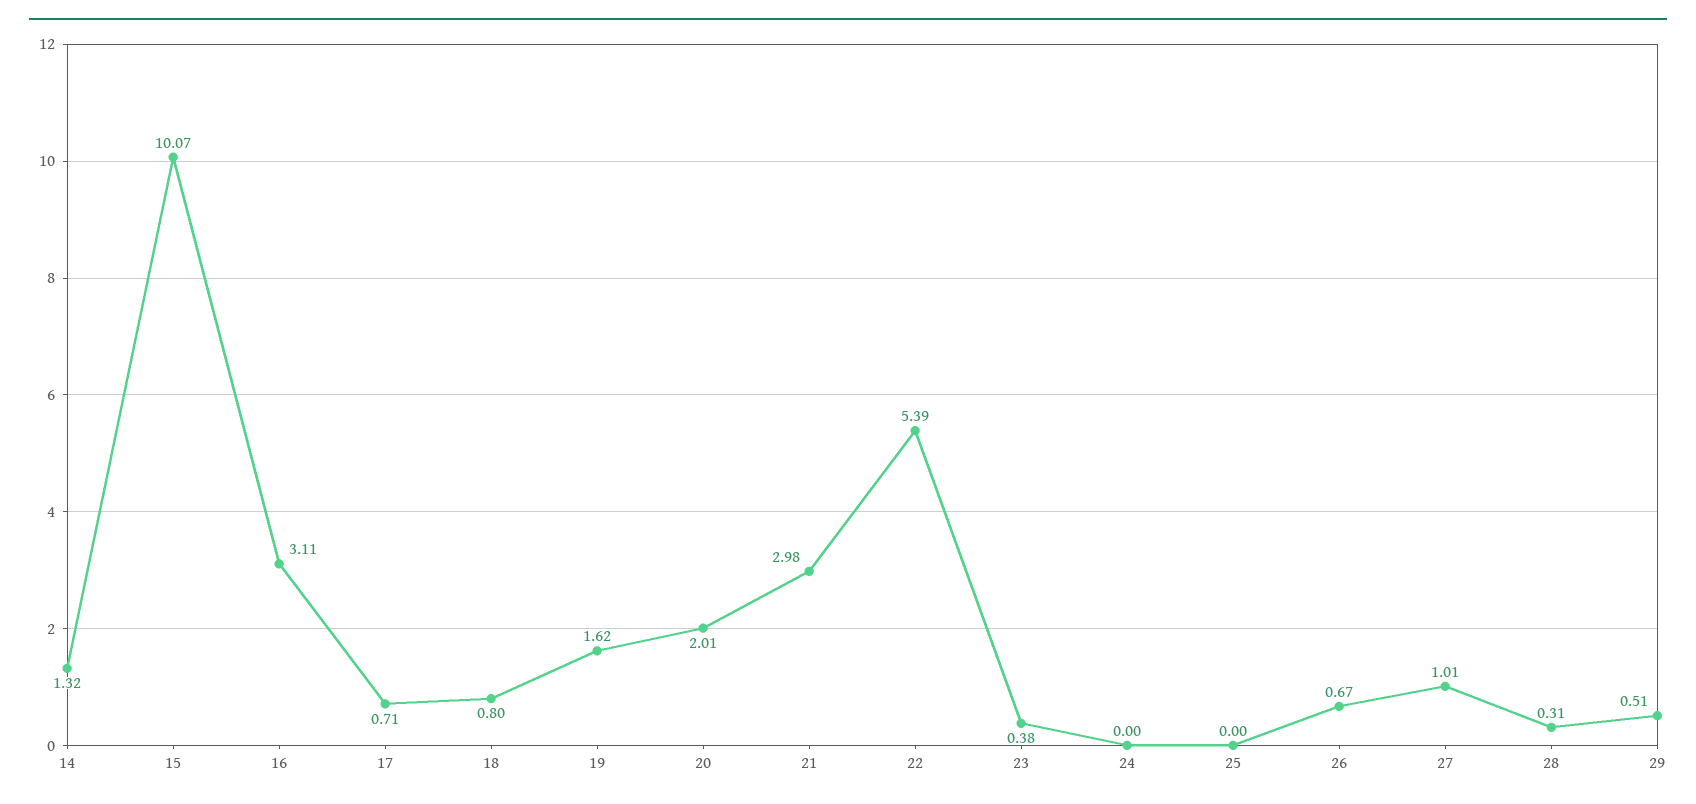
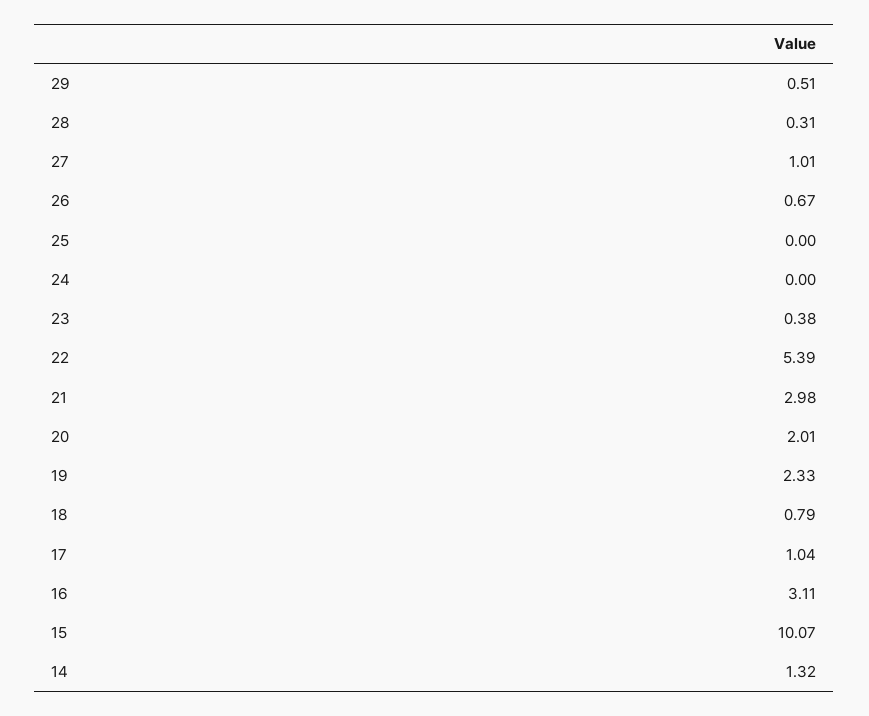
17: 0.71 -> 1.04
18: 0.8 -> 0.79
19: 1.62 -> 2.33

